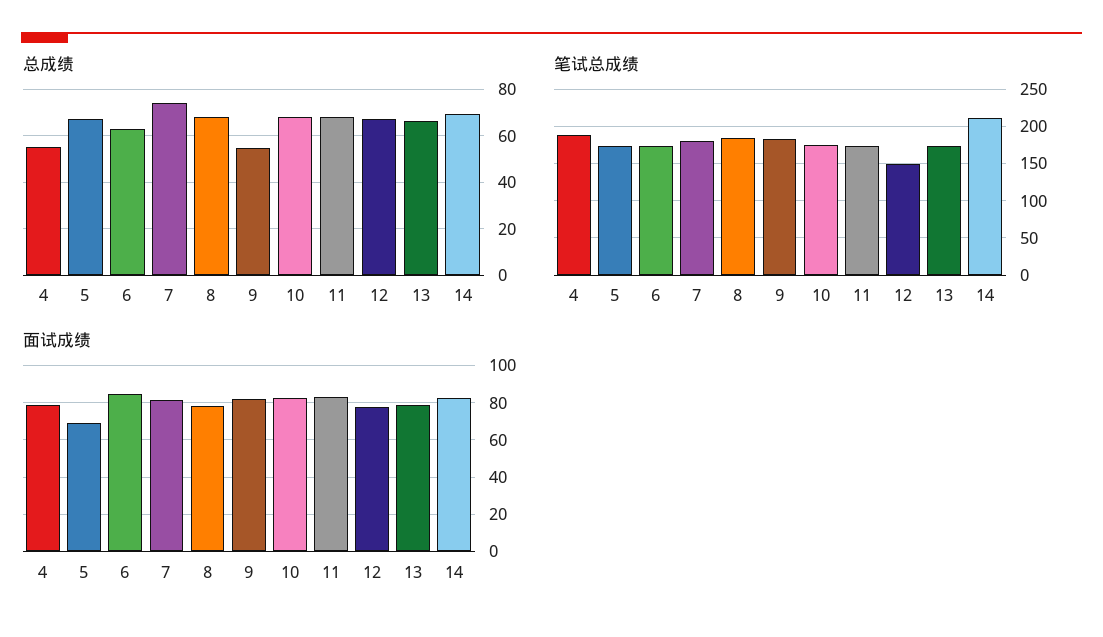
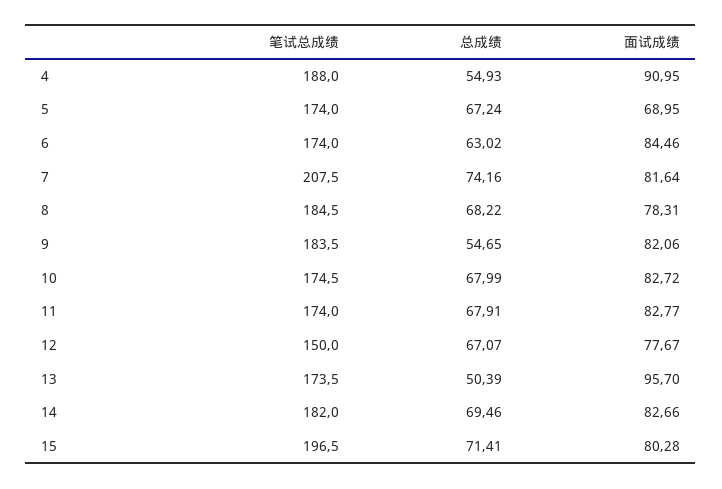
总成绩, 13: 65 -> 50.39
笔试总成绩, 7: 180 -> 207.5
笔试总成绩, 14: 210 -> 182
面试成绩, 4: 80 -> 90.95
面试成绩, 13: 80 -> 95.7
笔试总成绩, 15: none -> 196.5
总成绩, 15: none -> 71.41
面试成绩, 15: none -> 80.28

